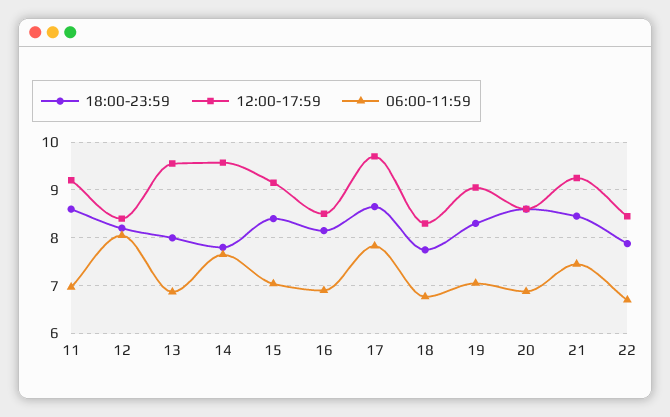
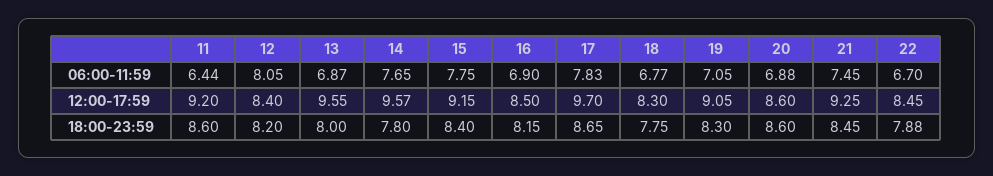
06:00-11:59, 11: 7 -> 6.44
06:00-11:59, 15: 7 -> 7.75

